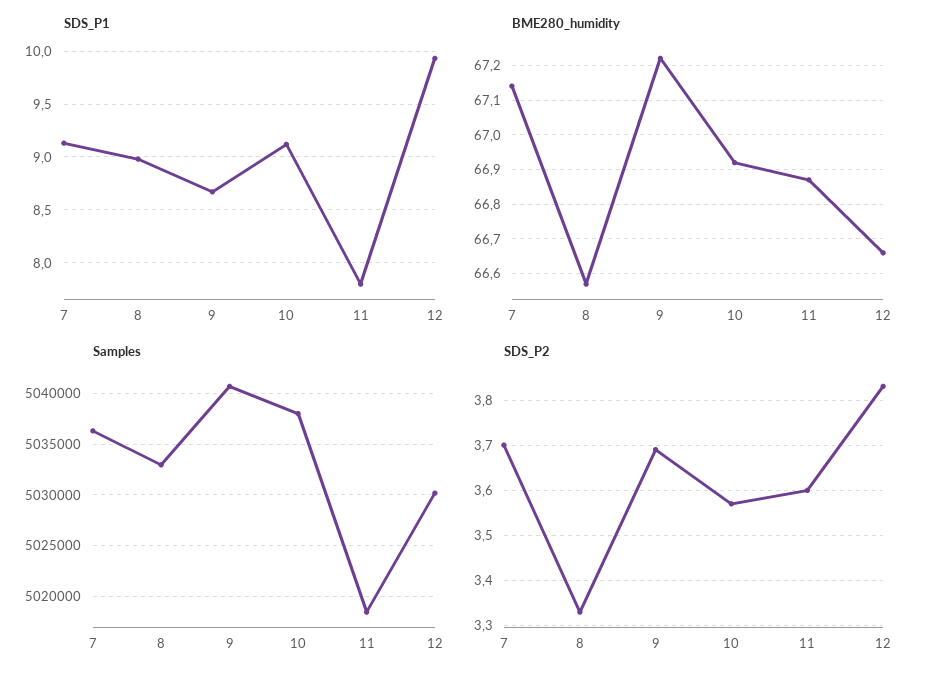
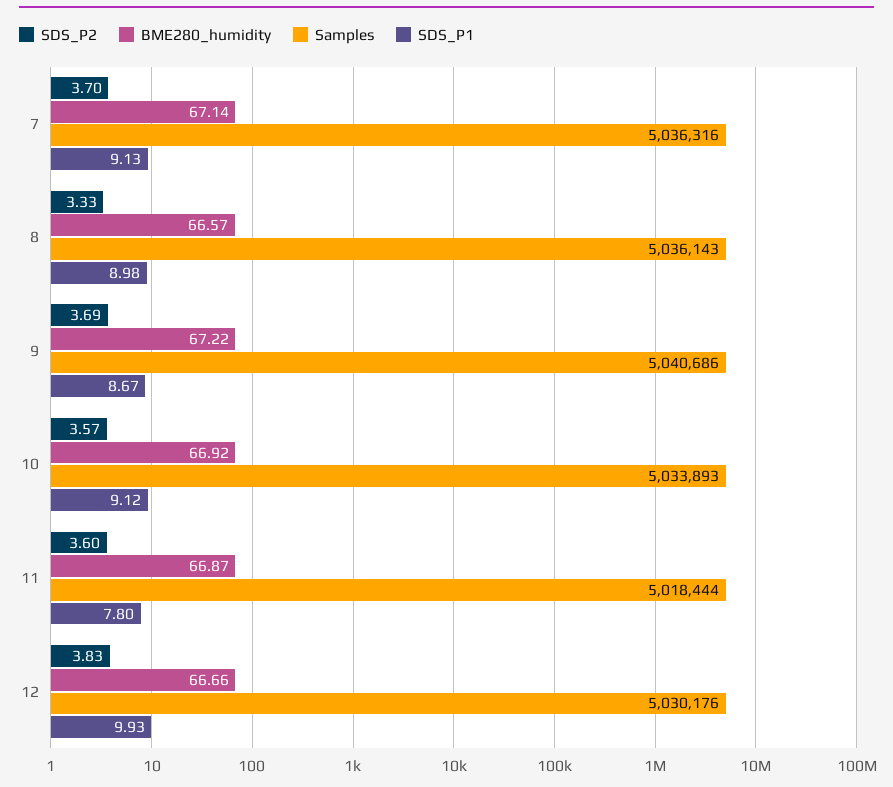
Samples, 8: 5033000 -> 5036143
Samples, 10: 5038000 -> 5033893

